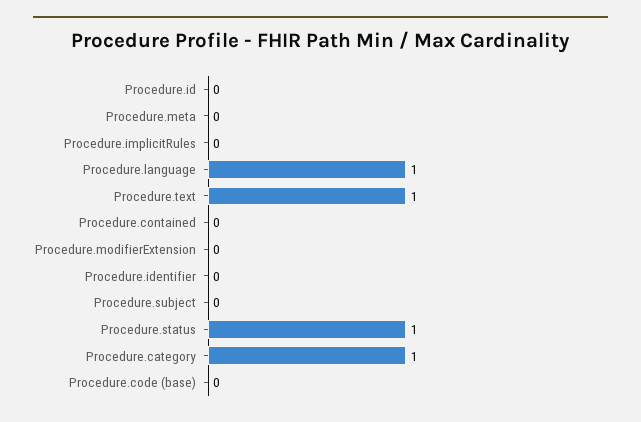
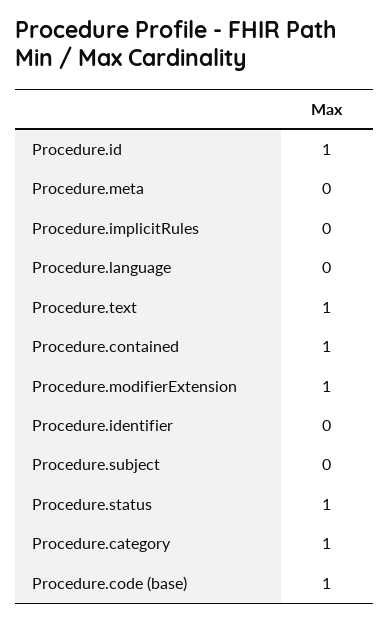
Procedure.id: 0 -> 1
Procedure.language: 1 -> 0
Procedure.contained: 0 -> 1
Procedure.modifierExtension: 0 -> 1
Procedure.code (base): 0 -> 1

